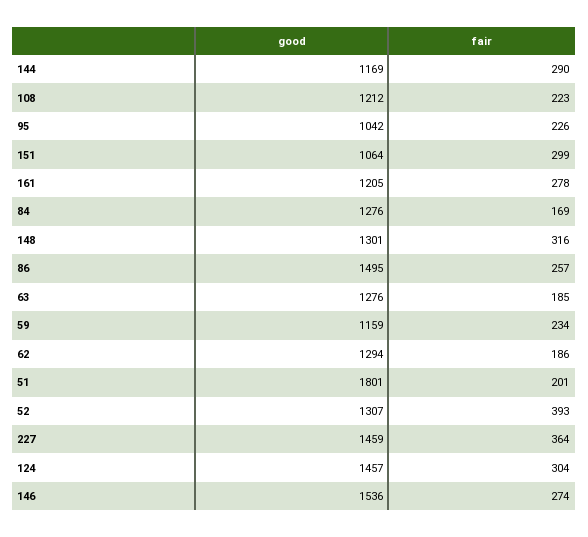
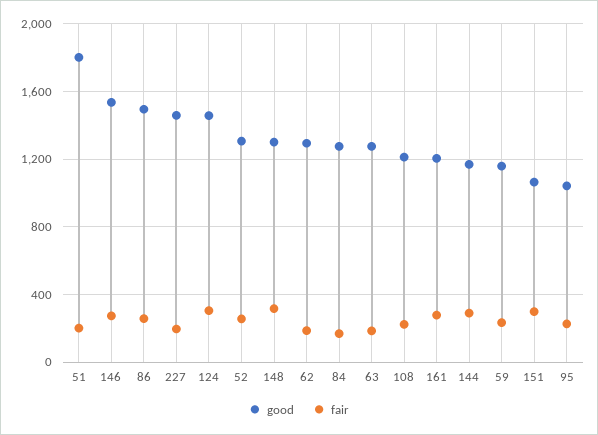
fair, 52: 393 -> 250
fair, 227: 364 -> 200

